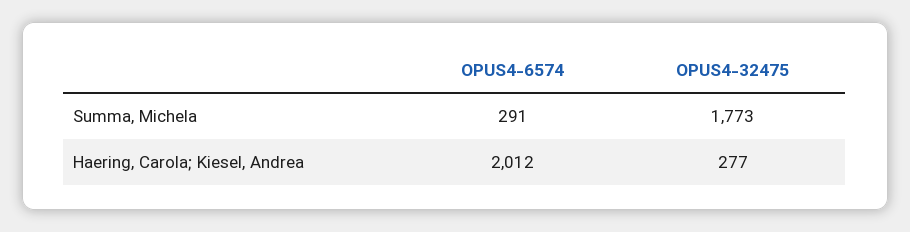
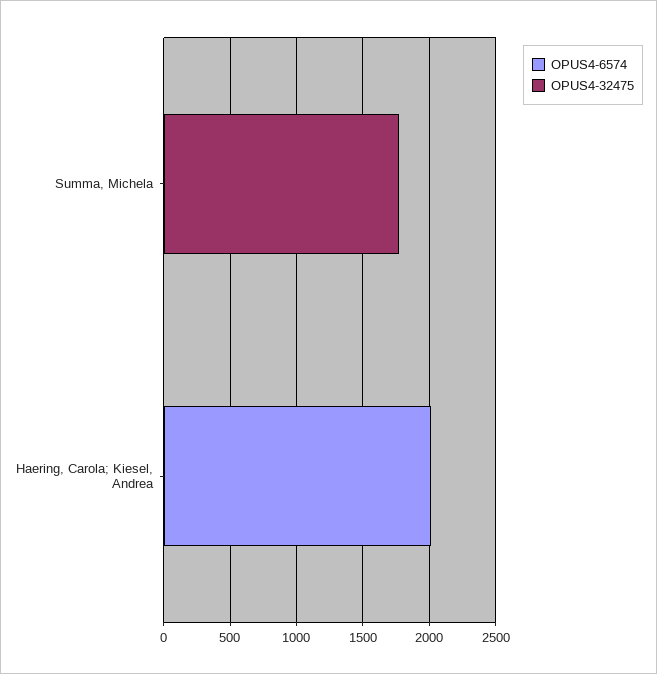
OPUS4-6574, Summa, Michela: 291 -> 0
OPUS4-32475, Haering, Carola; Kiesel, Andrea: 277 -> 0

